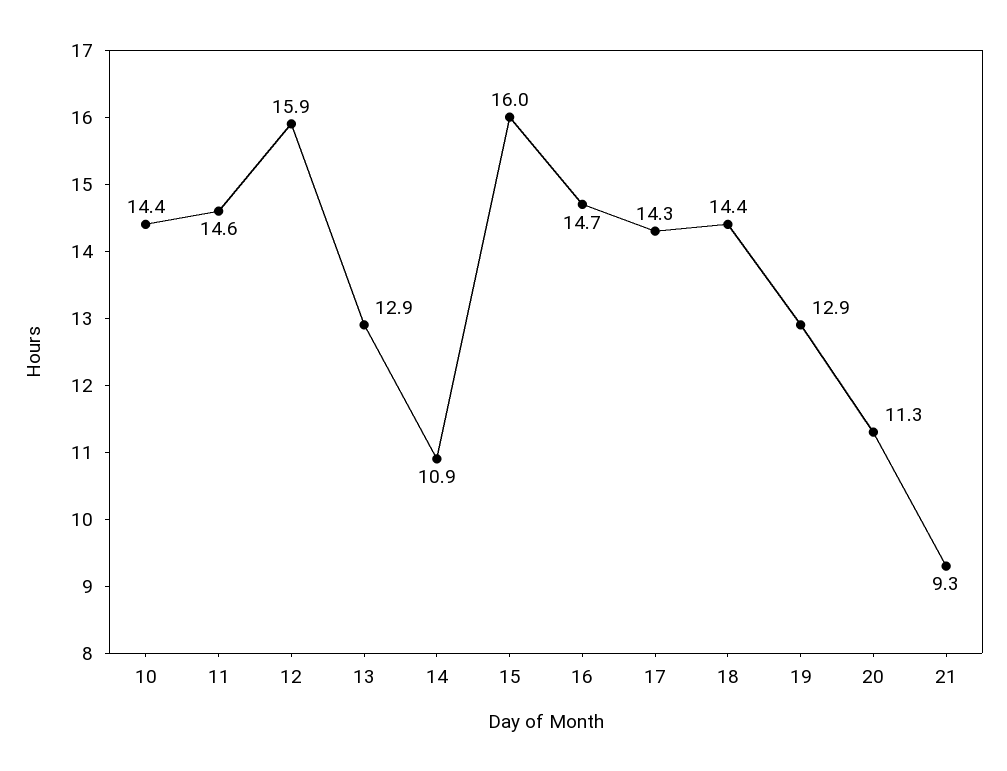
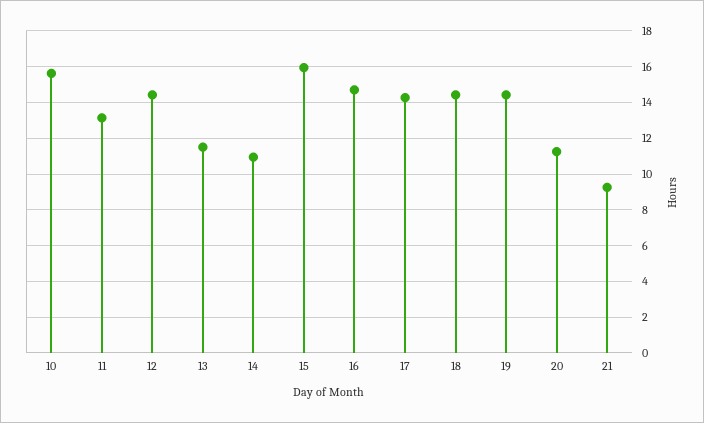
10: 14.4 -> 15.5
11: 14.6 -> 13
12: 15.9 -> 14.5
13: 12.9 -> 11.5
19: 12.9 -> 14.5

